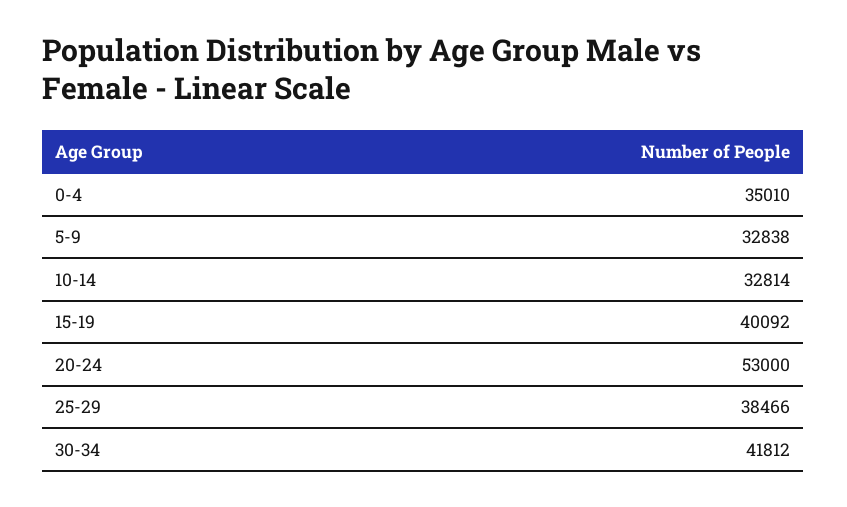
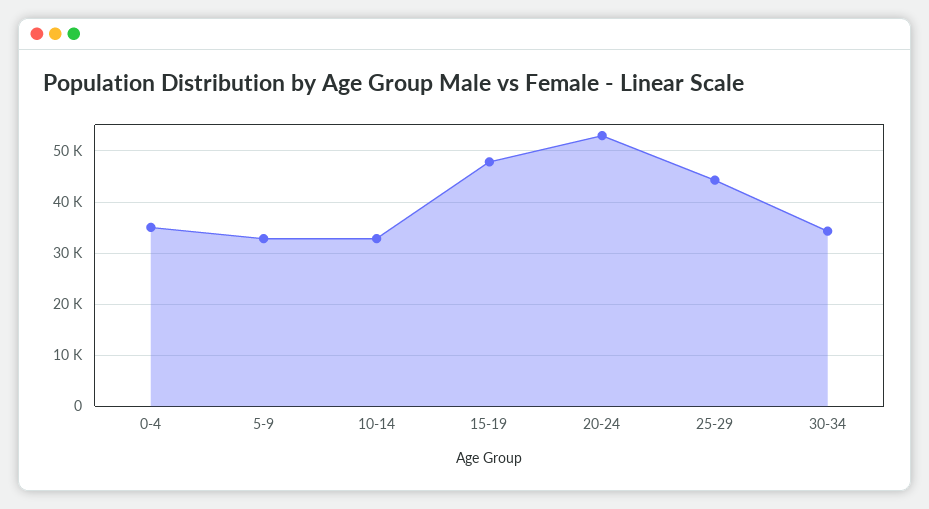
15-19: 40092 -> 48000
25-29: 38466 -> 44000
30-34: 41812 -> 34000

